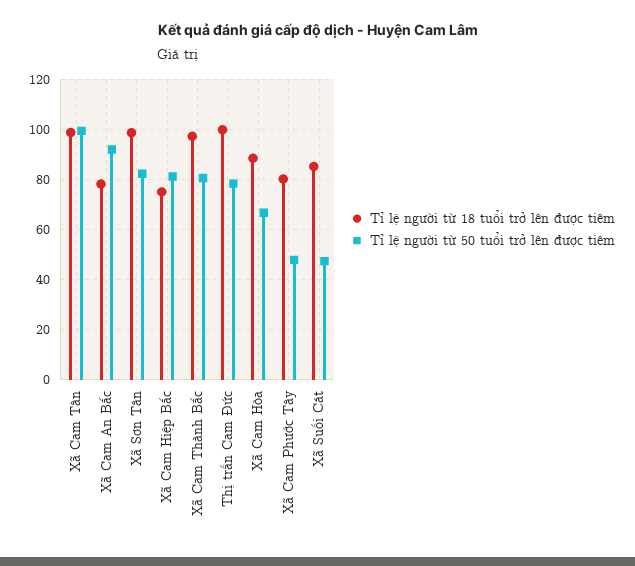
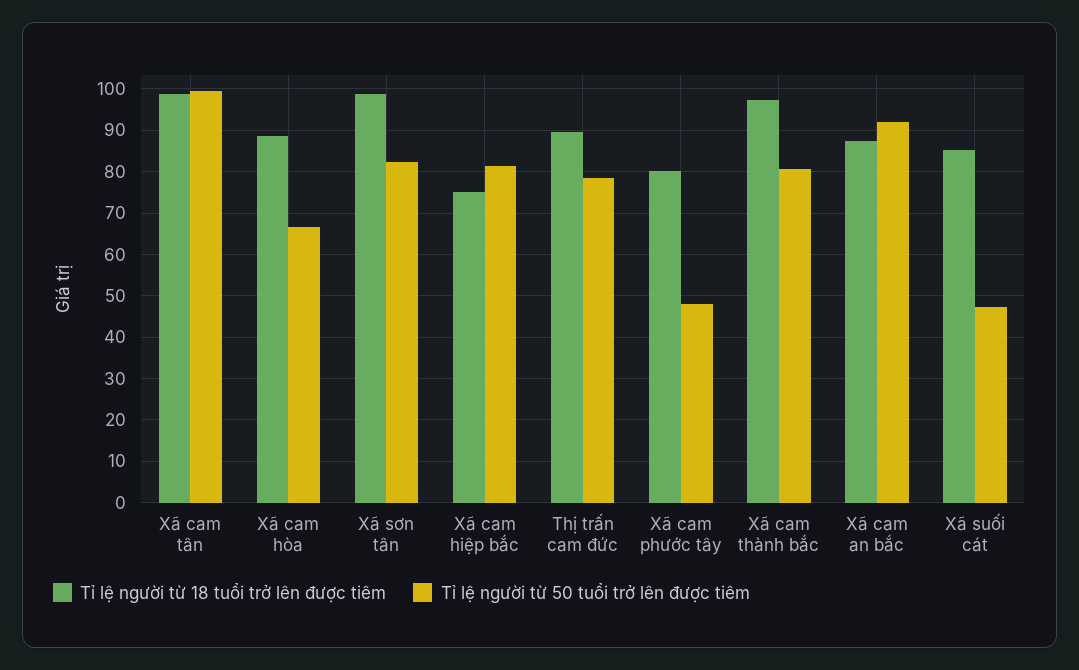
Tỉ lệ người từ 18 tuổi trở lên được tiêm, Xã Cam An Bắc: 77.5 -> 88
Tỉ lệ người từ 18 tuổi trở lên được tiêm, Thị trấn Cam Đức: 100 -> 90

